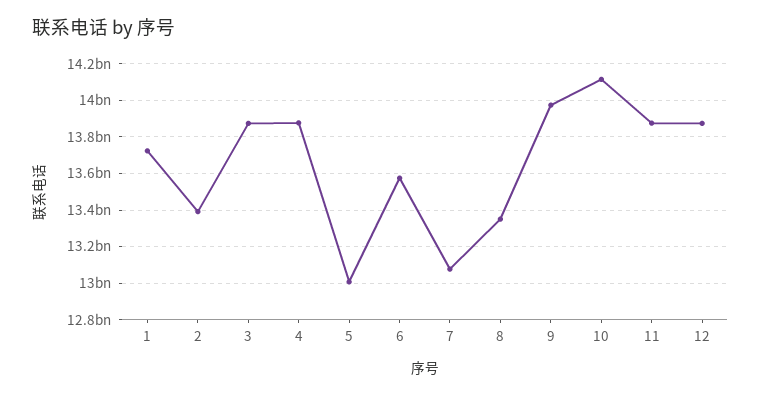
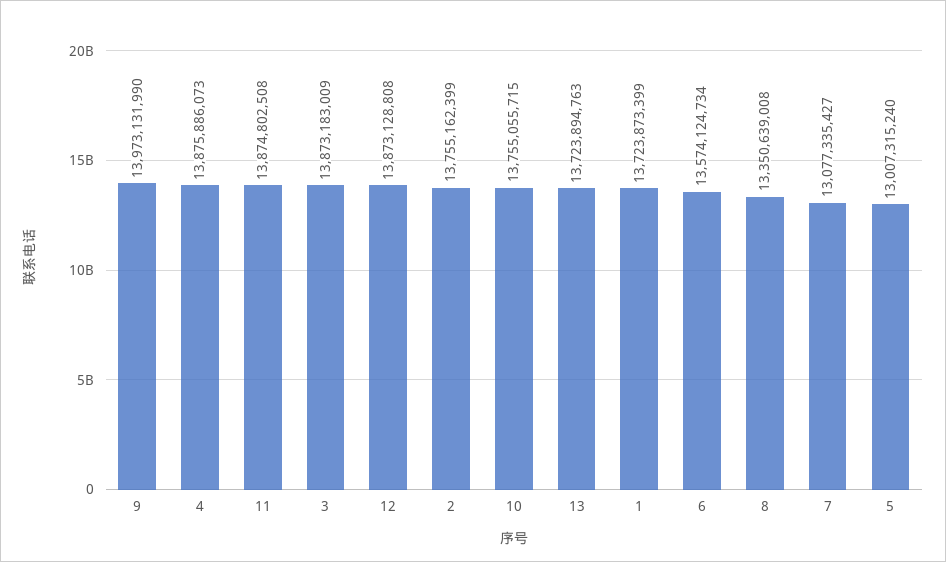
2: 13400000000 -> 13755162399
10: 14100000000 -> 13755055715
13: none -> 13723894763

